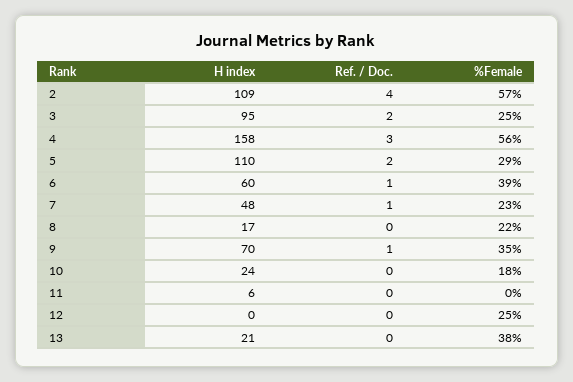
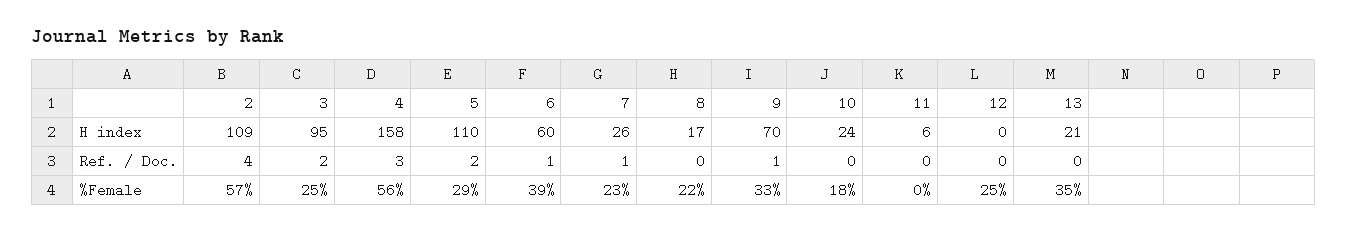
H index, 7: 48 -> 26
%Female, 9: 35 -> 33
%Female, 13: 38 -> 35

